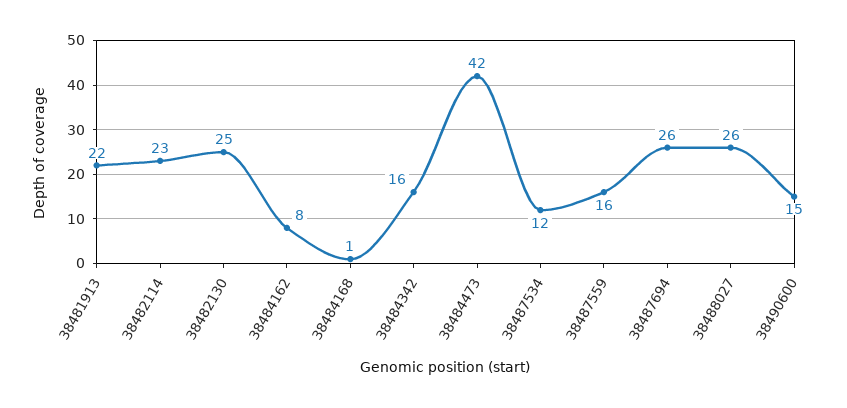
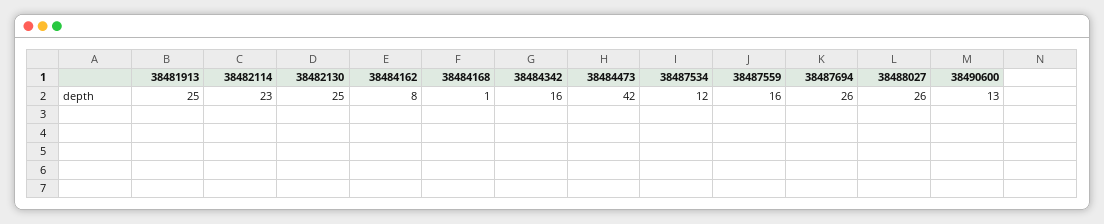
38481913: 22 -> 25
38490600: 15 -> 13

